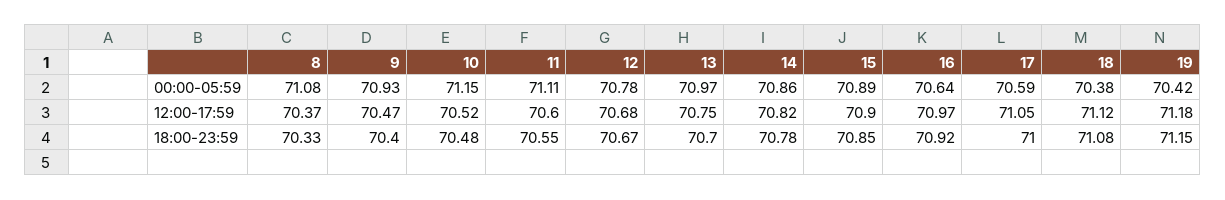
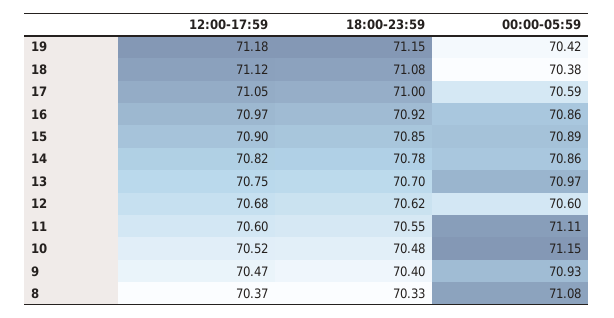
12, 00:00-05:59: 70.78 -> 70.6
16, 00:00-05:59: 70.64 -> 70.86
12, 18:00-23:59: 70.67 -> 70.62

